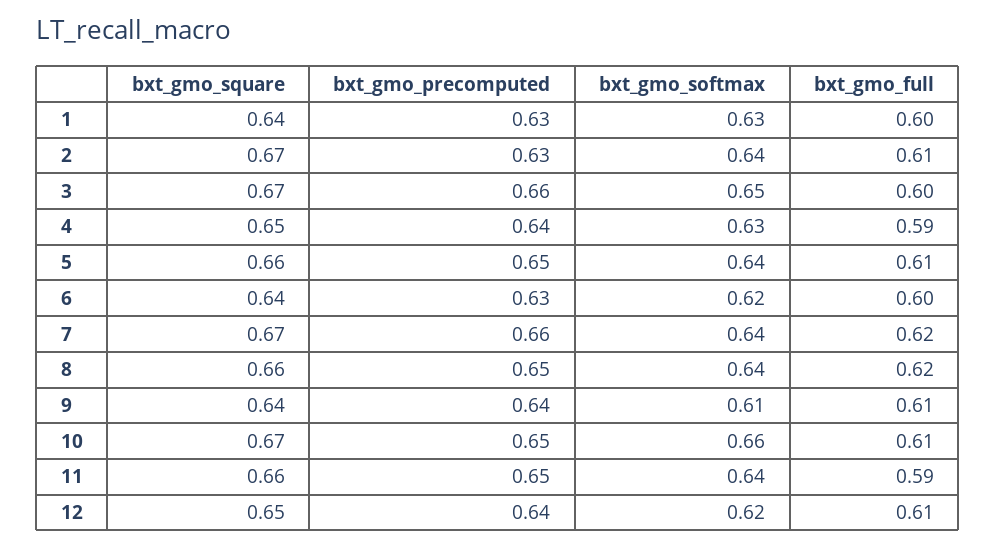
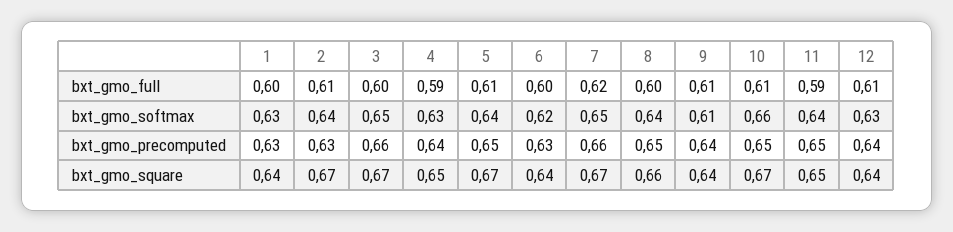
bxt_gmo_square, 5: 0.66 -> 0.67
bxt_gmo_softmax, 7: 0.64 -> 0.65
bxt_gmo_full, 8: 0.62 -> 0.6
bxt_gmo_square, 11: 0.66 -> 0.65
bxt_gmo_square, 12: 0.65 -> 0.64
bxt_gmo_softmax, 12: 0.62 -> 0.63

